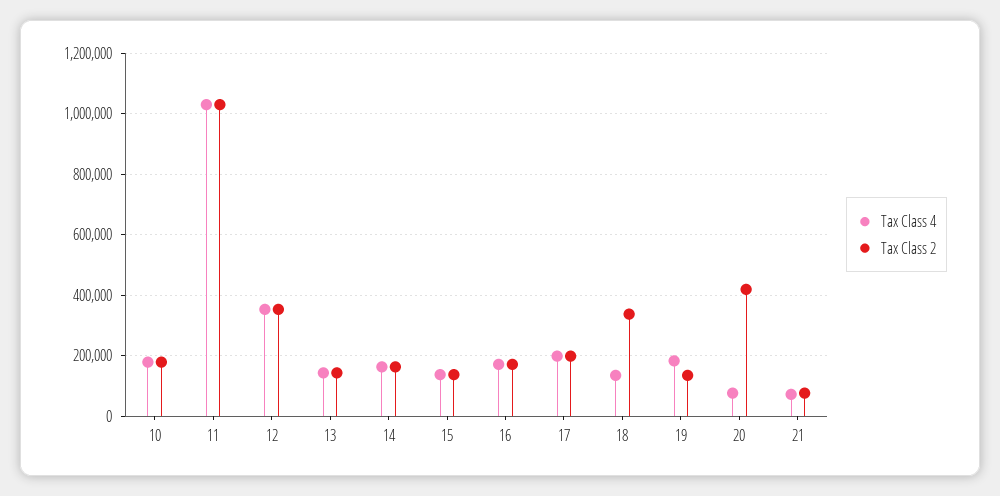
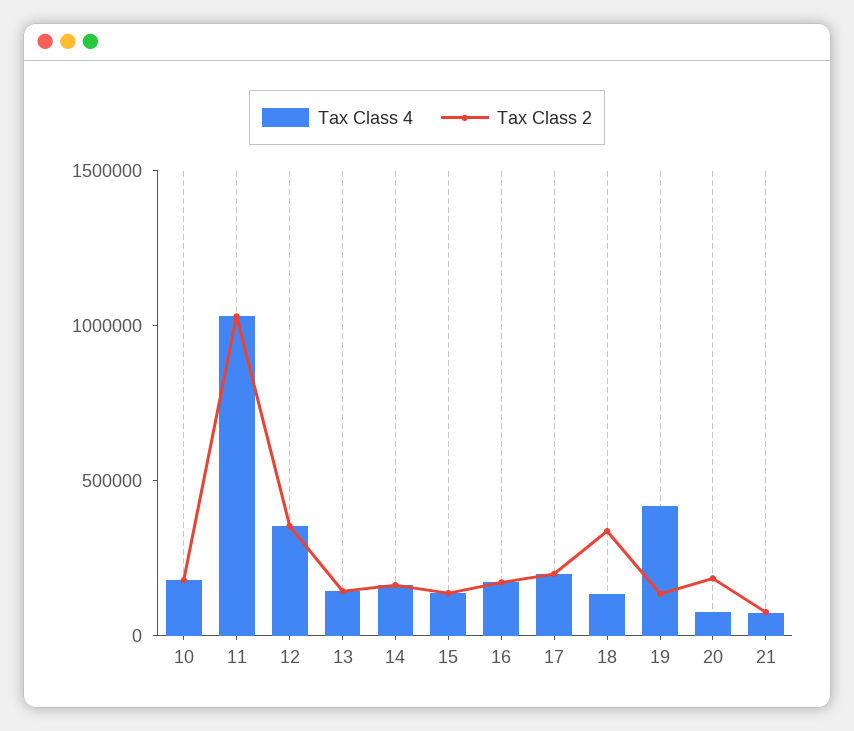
Tax Class 4, 19: 180000 -> 400000
Tax Class 2, 20: 420000 -> 200000

